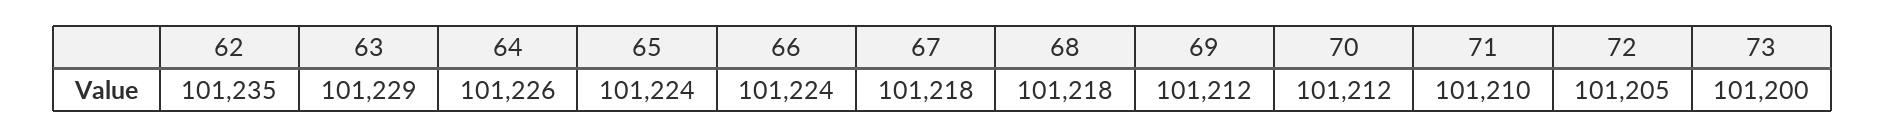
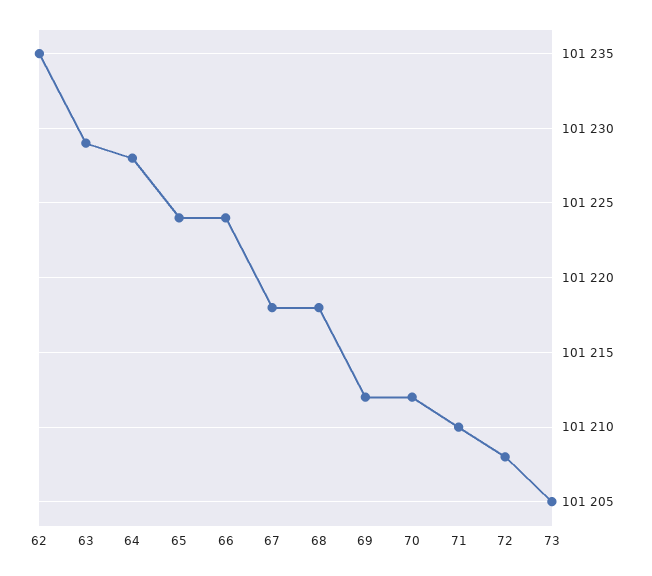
64: 101226 -> 101228
72: 101205 -> 101208
73: 101200 -> 101205

